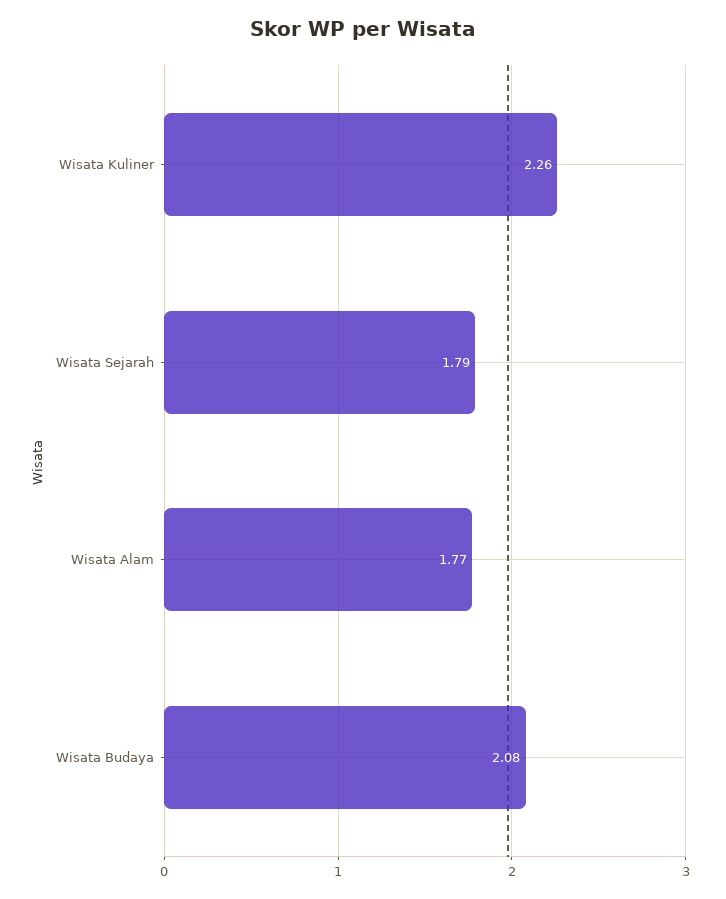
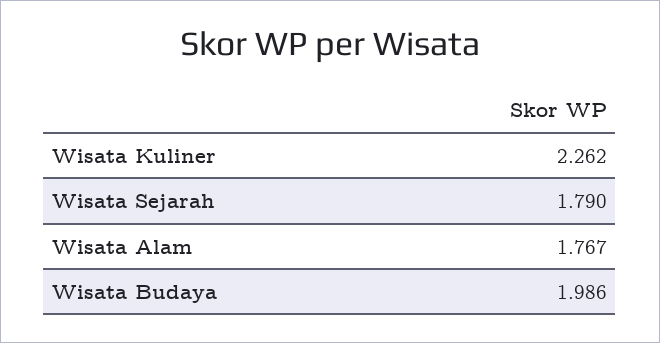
Wisata Budaya: 2.08 -> 1.986

